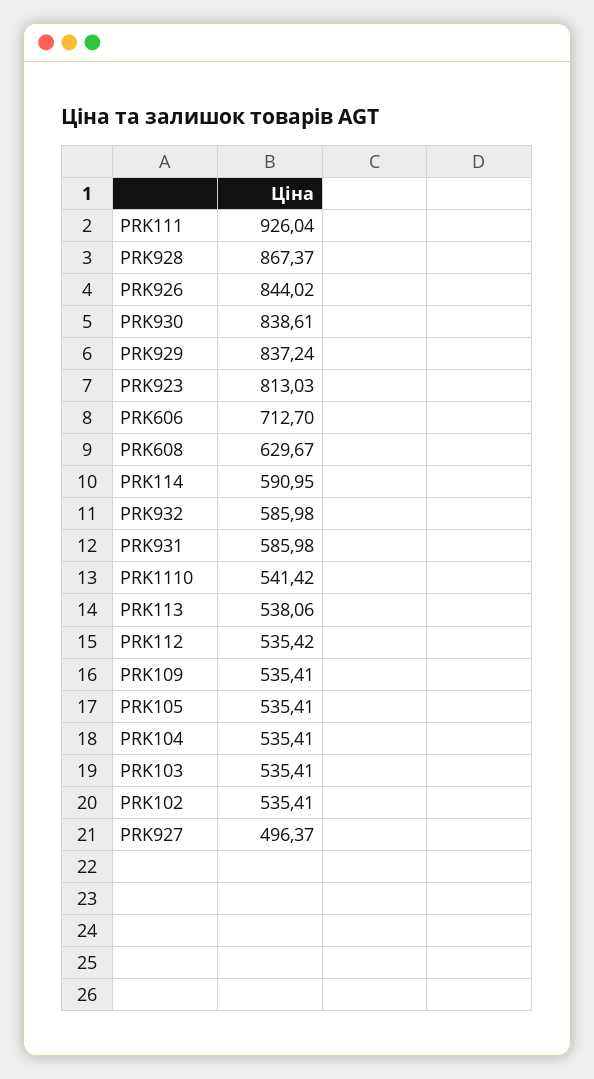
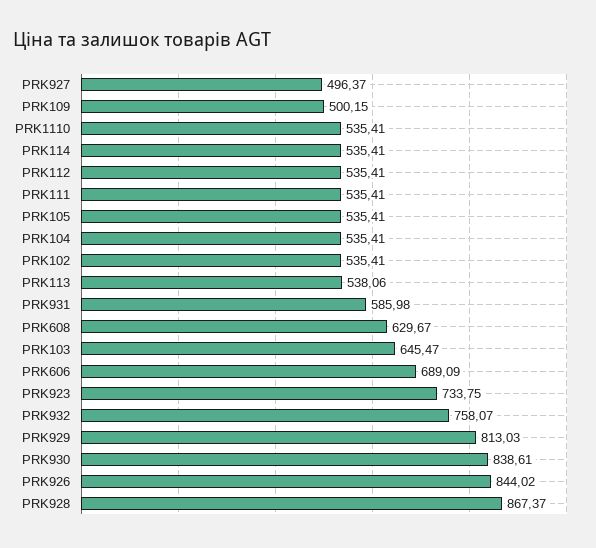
PRK111: 926.04 -> 535.41
PRK929: 837.24 -> 813.03
PRK923: 813.03 -> 733.75
PRK606: 712.7 -> 689.09
PRK114: 590.95 -> 535.41
PRK932: 585.98 -> 758.07
PRK1110: 541.42 -> 535.41
PRK112: 535.42 -> 535.41
PRK109: 535.41 -> 500.15
PRK103: 535.41 -> 645.47

